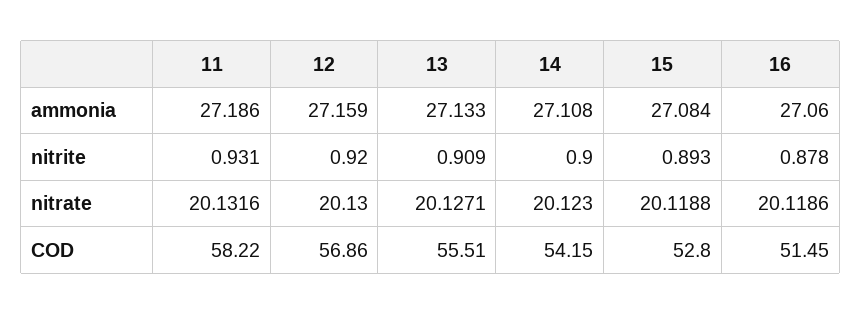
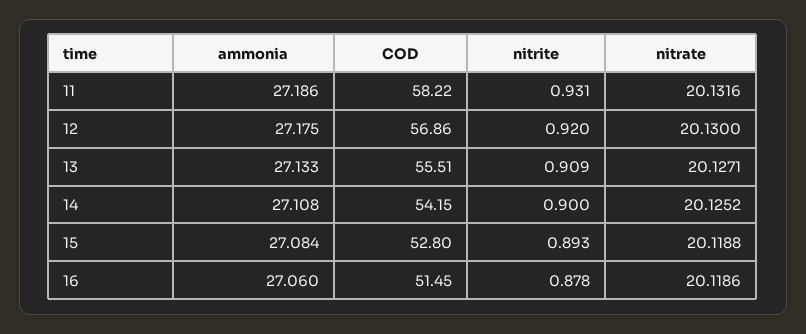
12, ammonia: 27.159 -> 27.175
14, nitrate: 20.123 -> 20.1252

